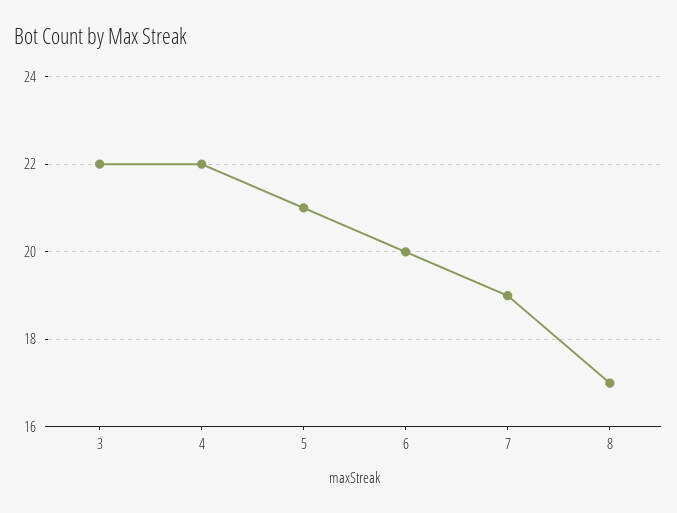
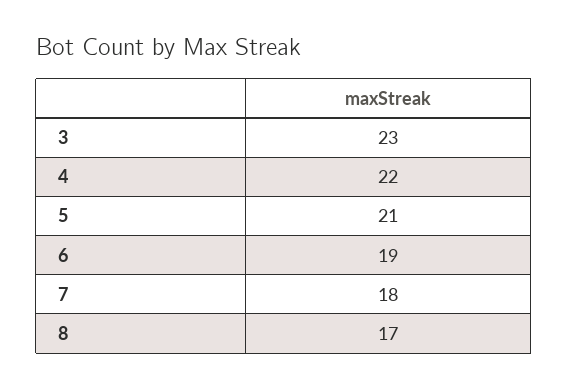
3: 22 -> 23
6: 20 -> 19
7: 19 -> 18

